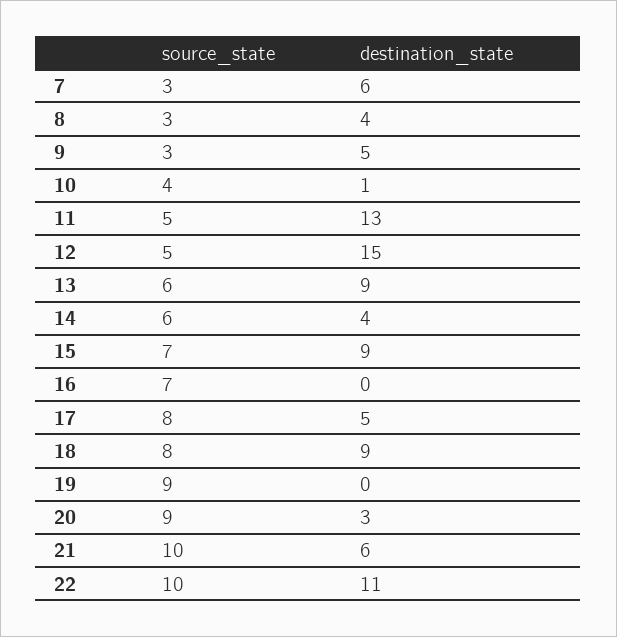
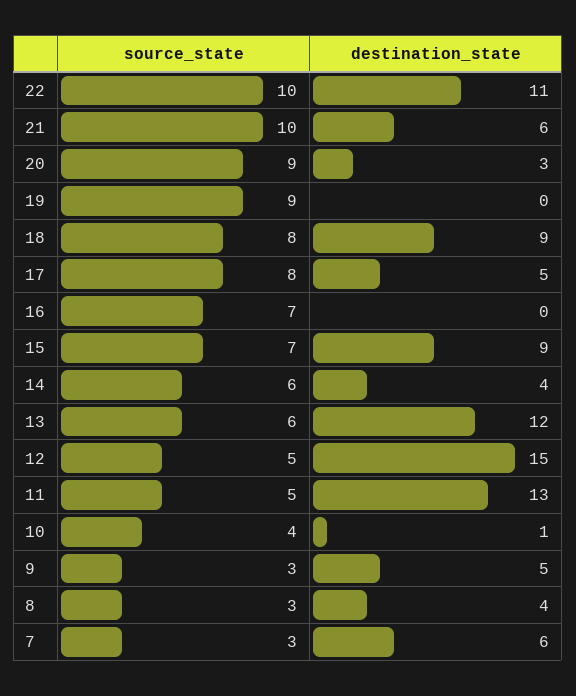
destination_state, 13: 9 -> 12

